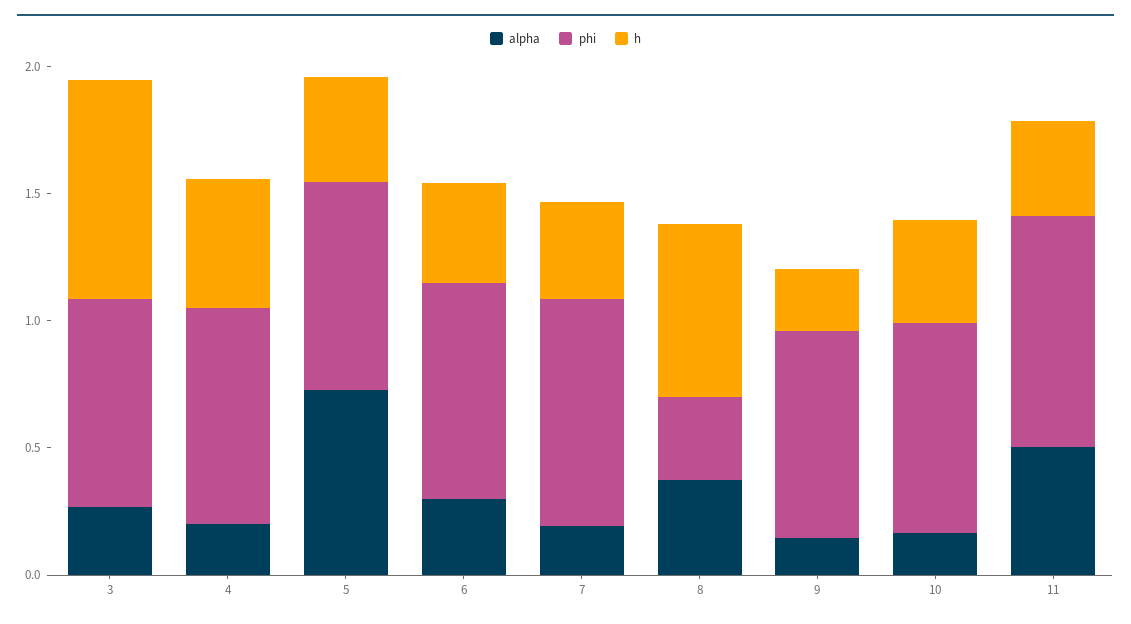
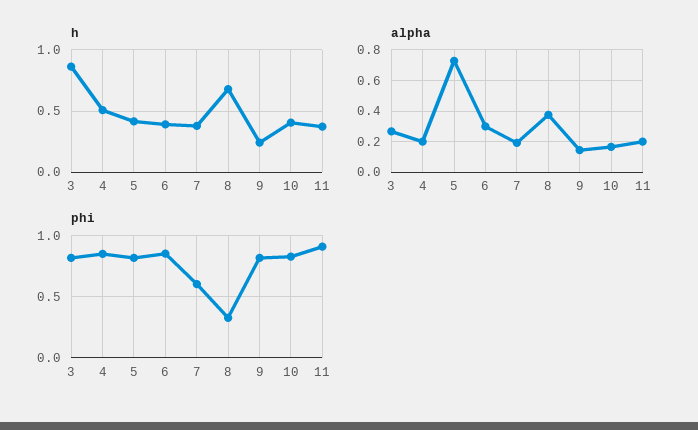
phi, 7: 0.9 -> 0.6
alpha, 11: 0.5 -> 0.2

